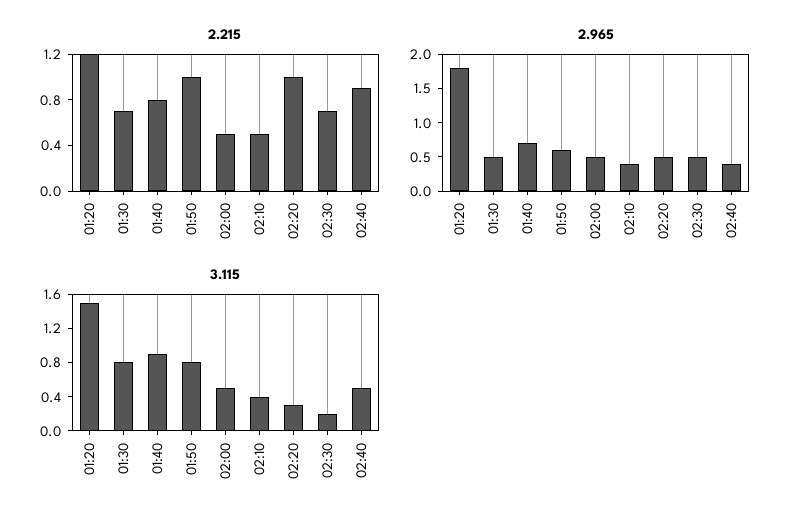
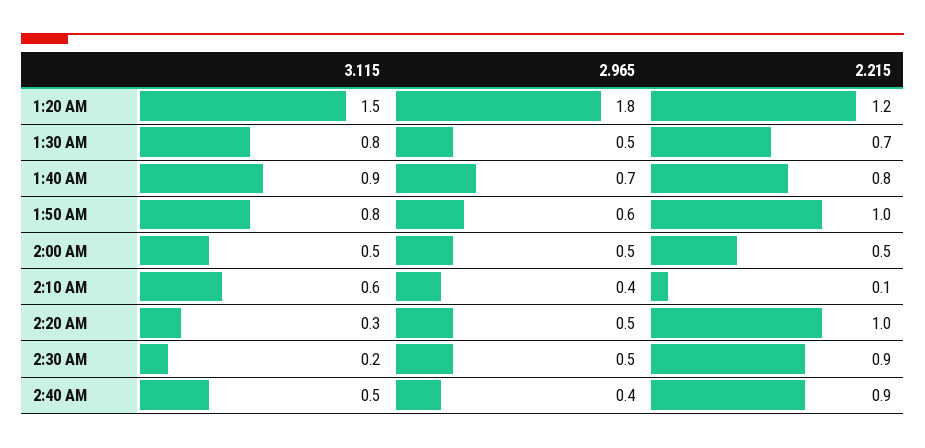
2.215, 02:10: 0.5 -> 0.1
2.215, 02:30: 0.7 -> 0.9
3.115, 02:10: 0.4 -> 0.6

